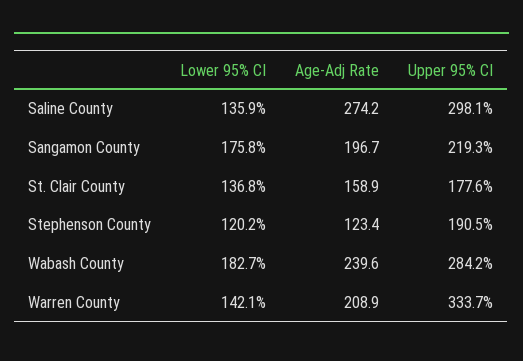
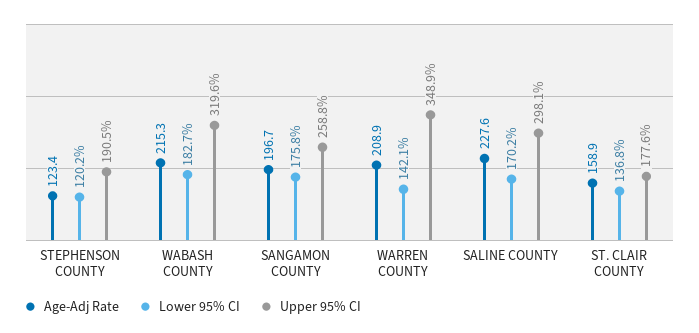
Lower 95% CI, Saline County: 135.9 -> 170.2
Age-Adj Rate, Saline County: 274.2 -> 227.6
Upper 95% CI, Sangamon County: 219.3 -> 258.8
Age-Adj Rate, Wabash County: 239.6 -> 215.3
Upper 95% CI, Wabash County: 284.2 -> 319.6
Upper 95% CI, Warren County: 333.7 -> 348.9

